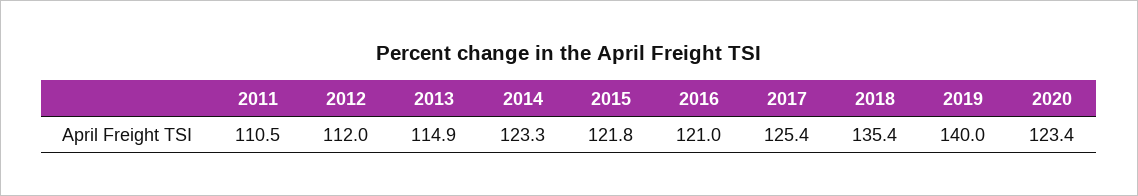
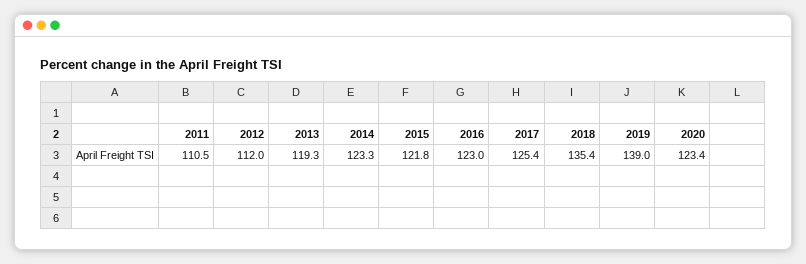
2013: 114.9 -> 119.3
2016: 121 -> 123
2019: 140 -> 139

